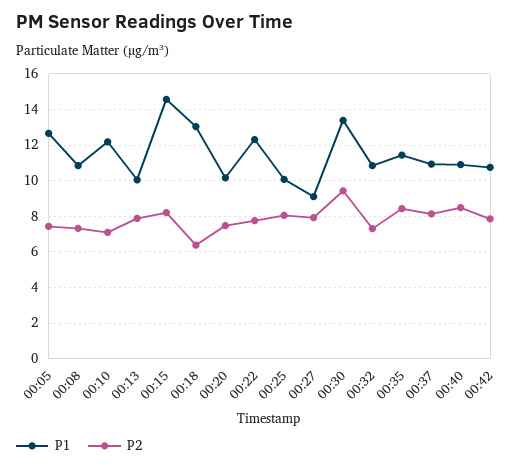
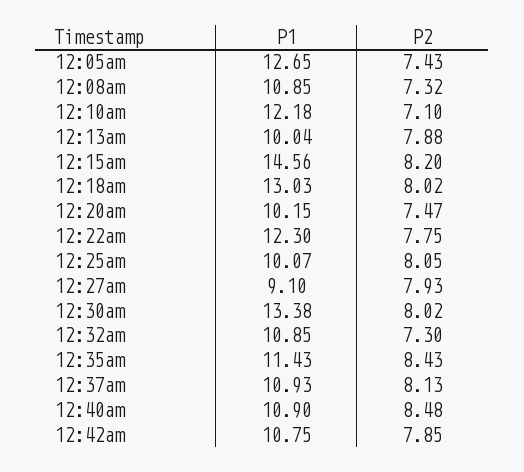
P2, 00:18: 6.5 -> 8.02
P2, 00:30: 9.5 -> 8.02

